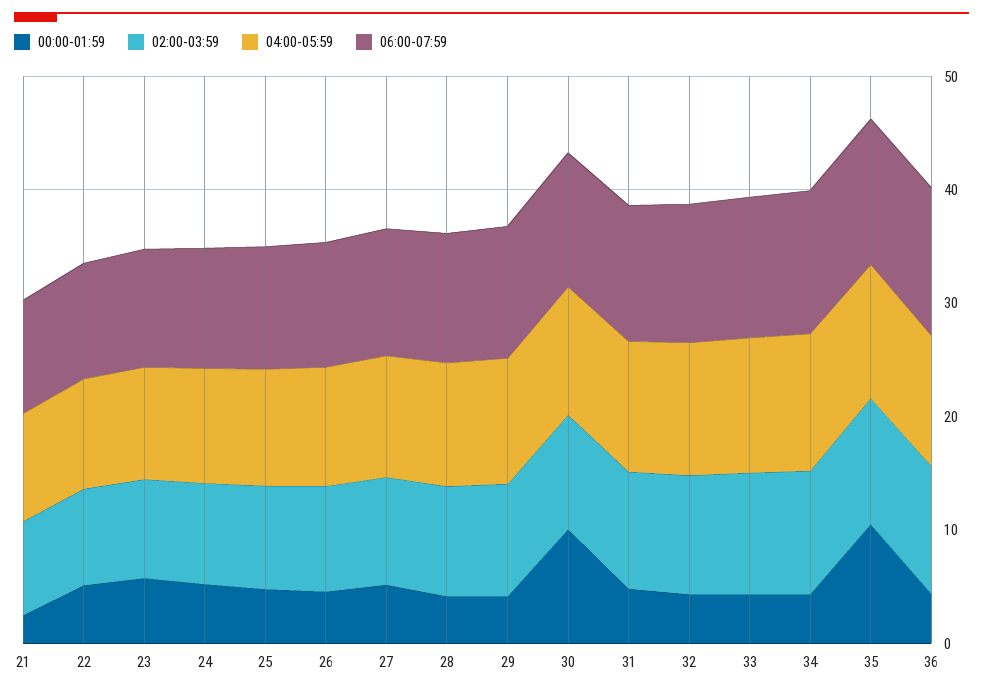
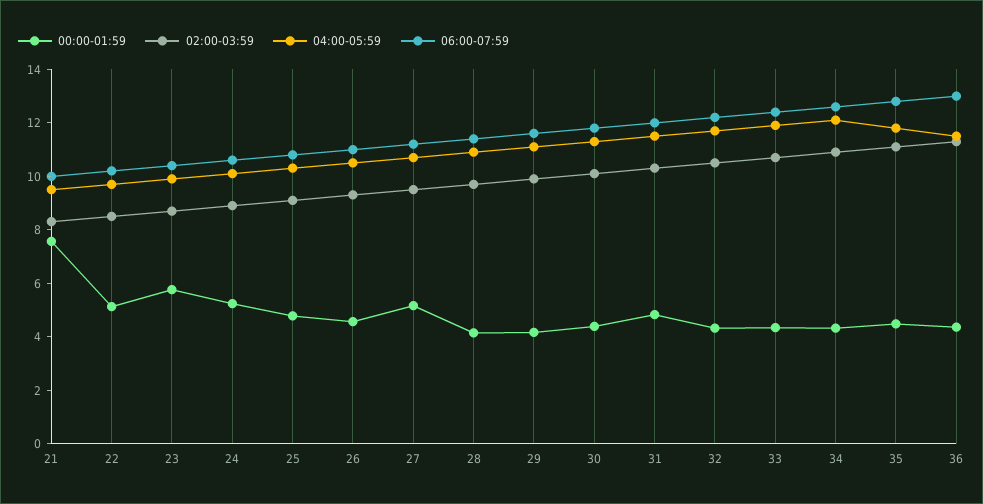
00:00-01:59, 21: 2 -> 7.5
00:00-01:59, 30: 10 -> 4.5
00:00-01:59, 35: 10 -> 4.5

